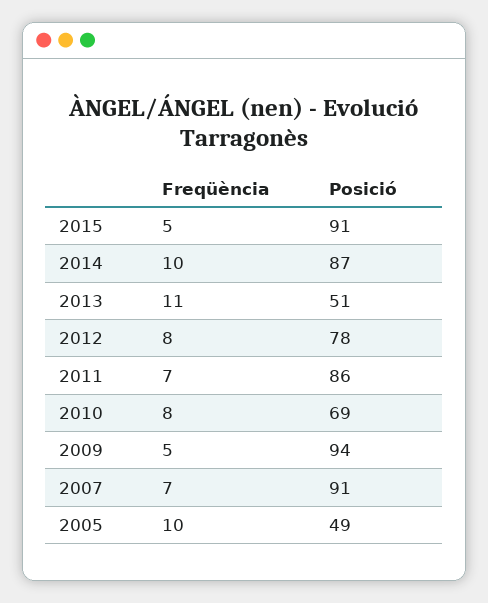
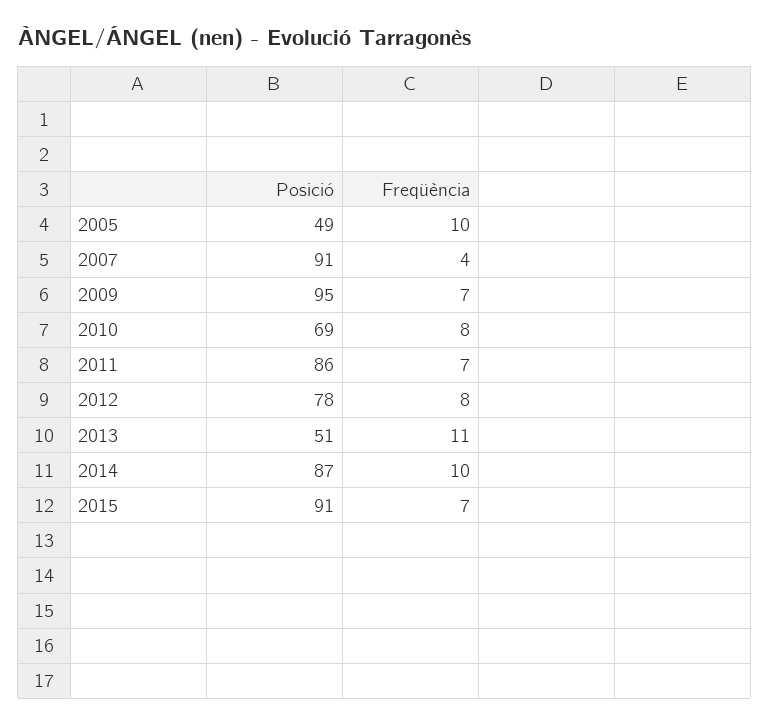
Freqüència, 2015: 5 -> 7
Freqüència, 2009: 5 -> 7
Posició, 2009: 94 -> 95
Freqüència, 2007: 7 -> 4

